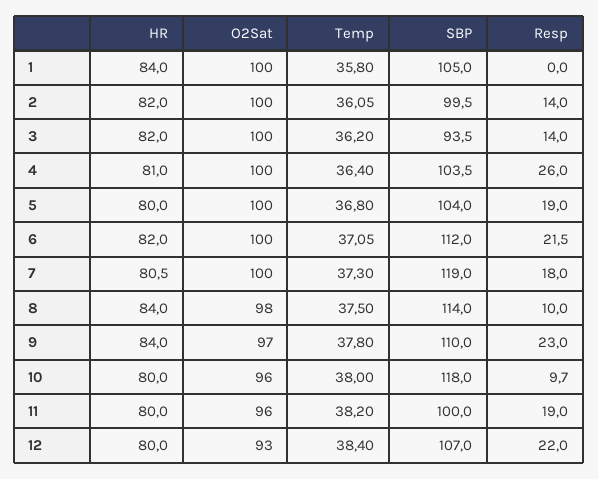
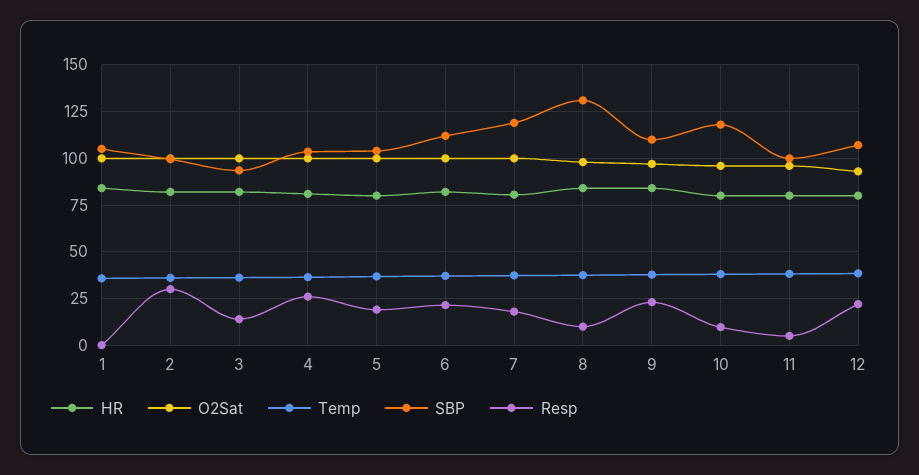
Resp, 2: 14 -> 30
SBP, 8: 114 -> 130
Resp, 11: 19 -> 5

